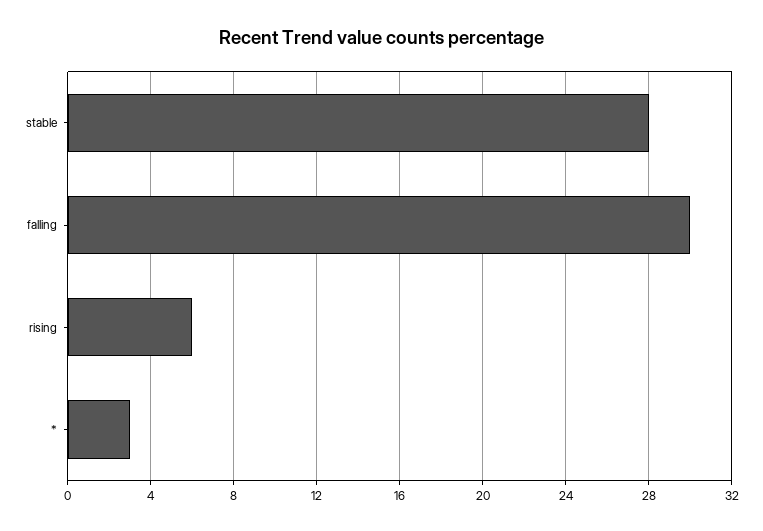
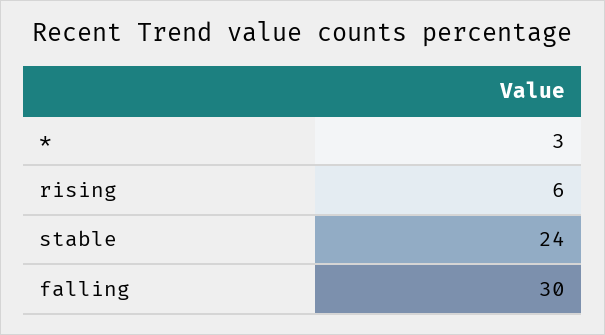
stable: 28 -> 24

